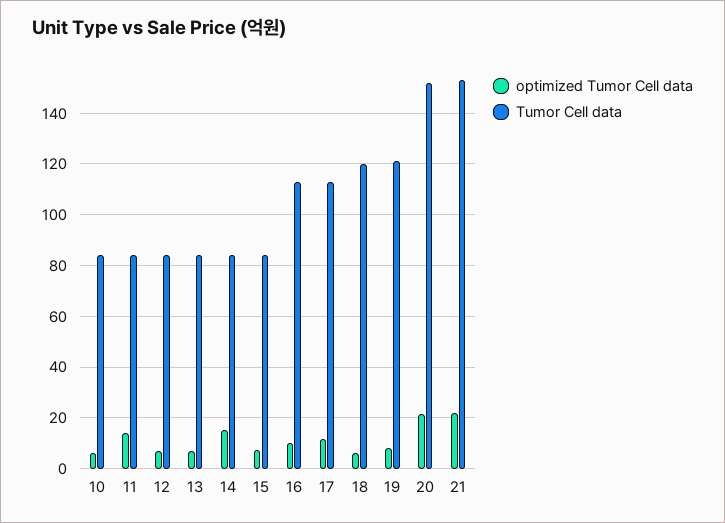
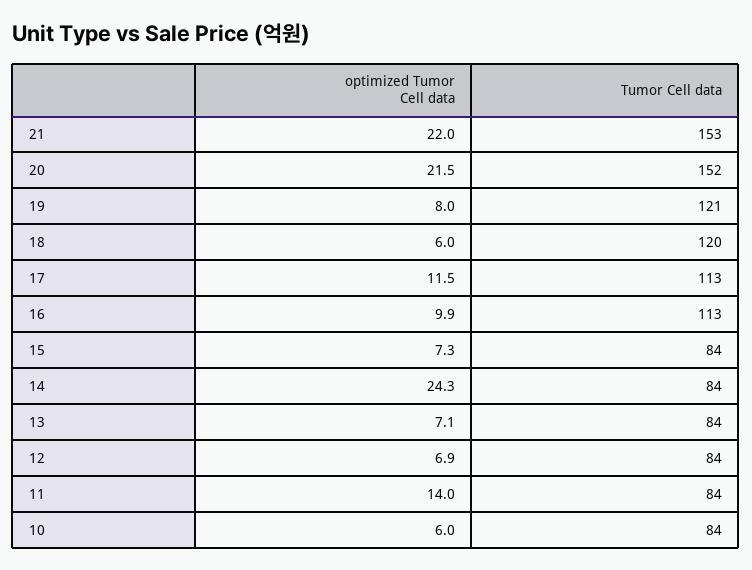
optimized Tumor Cell data, 14: 15 -> 24.3

